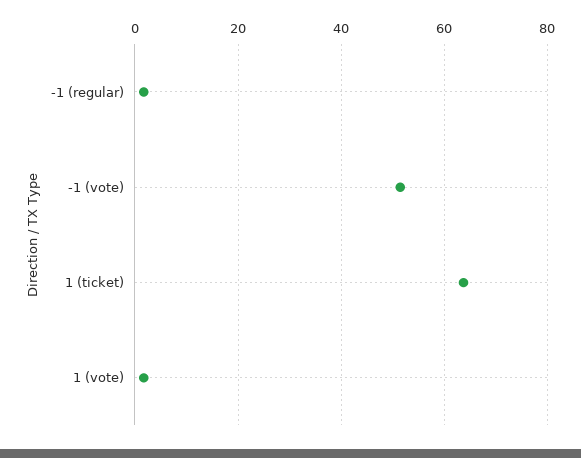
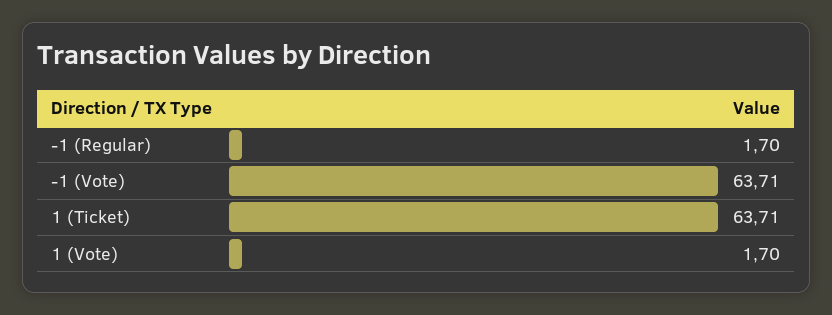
-1 (vote): 52 -> 63.71

